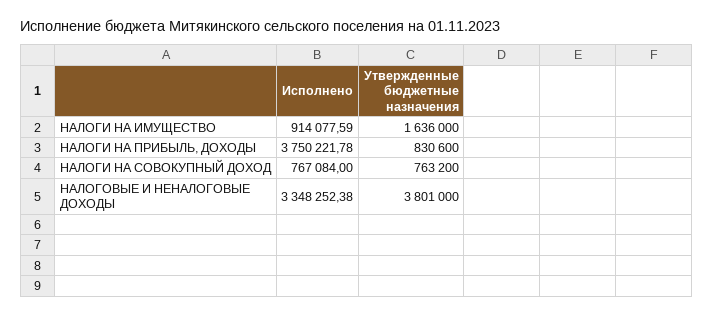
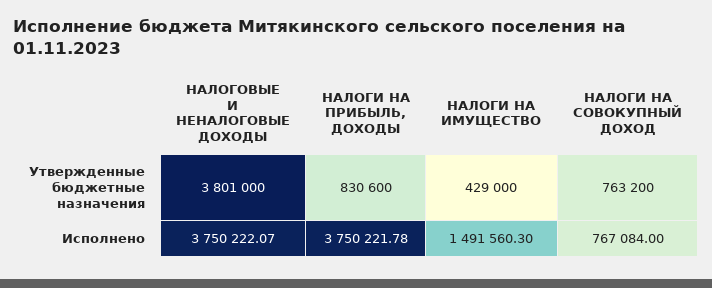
Исполнено, НАЛОГИ НА ИМУЩЕСТВО: 914077.59 -> 1491560.3
Утвержденные бюджетные назначения, НАЛОГИ НА ИМУЩЕСТВО: 1636000 -> 429000
Исполнено, НАЛОГОВЫЕ И НЕНАЛОГОВЫЕ ДОХОДЫ: 3348252.38 -> 3750222.07

